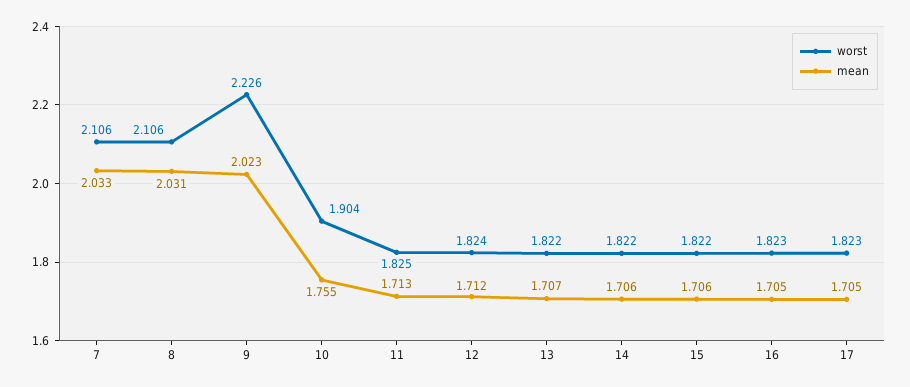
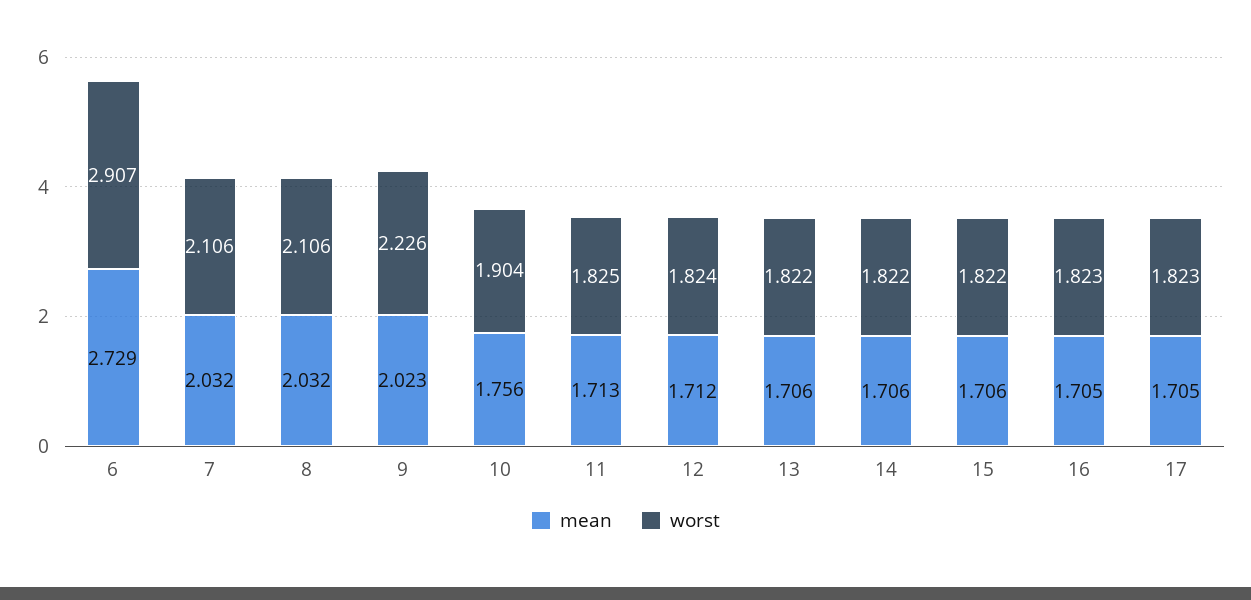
mean, 7: 2.033 -> 2.032
mean, 8: 2.031 -> 2.032
mean, 10: 1.755 -> 1.756
mean, 13: 1.707 -> 1.706
mean, 6: none -> 2.729
worst, 6: none -> 2.907

